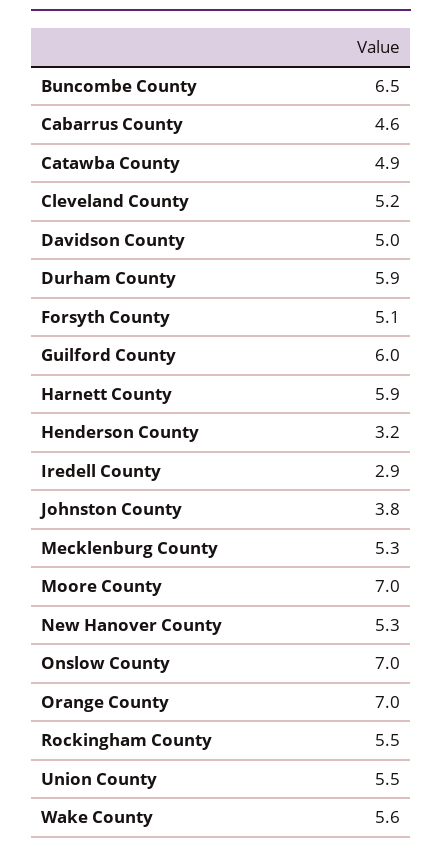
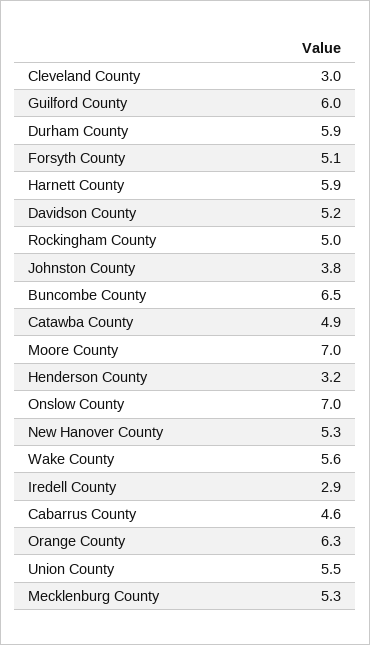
Cleveland County: 5.2 -> 3
Davidson County: 5 -> 5.2
Orange County: 7 -> 6.3
Rockingham County: 5.5 -> 5

